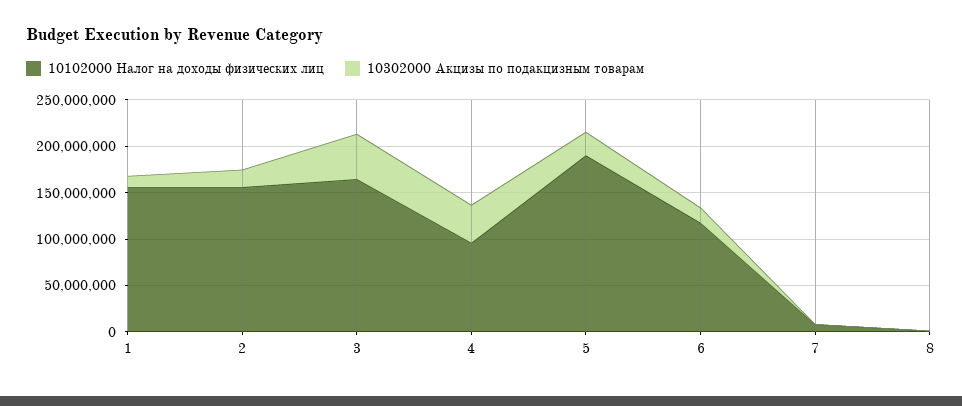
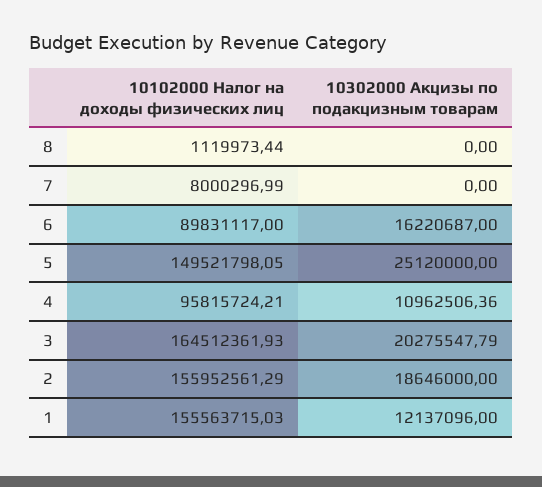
10302000 Акцизы по подакцизным товарам, 3: 50000000 -> 20275547.79
10302000 Акцизы по подакцизным товарам, 4: 40000000 -> 10962506.36
10102000 Налог на доходы физических лиц, 5: 190000000 -> 149521798.05
10102000 Налог на доходы физических лиц, 6: 120000000 -> 89831117

